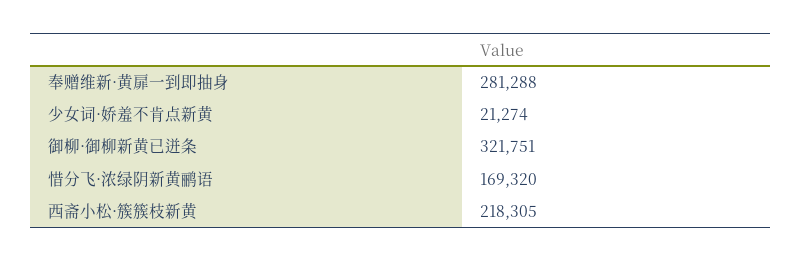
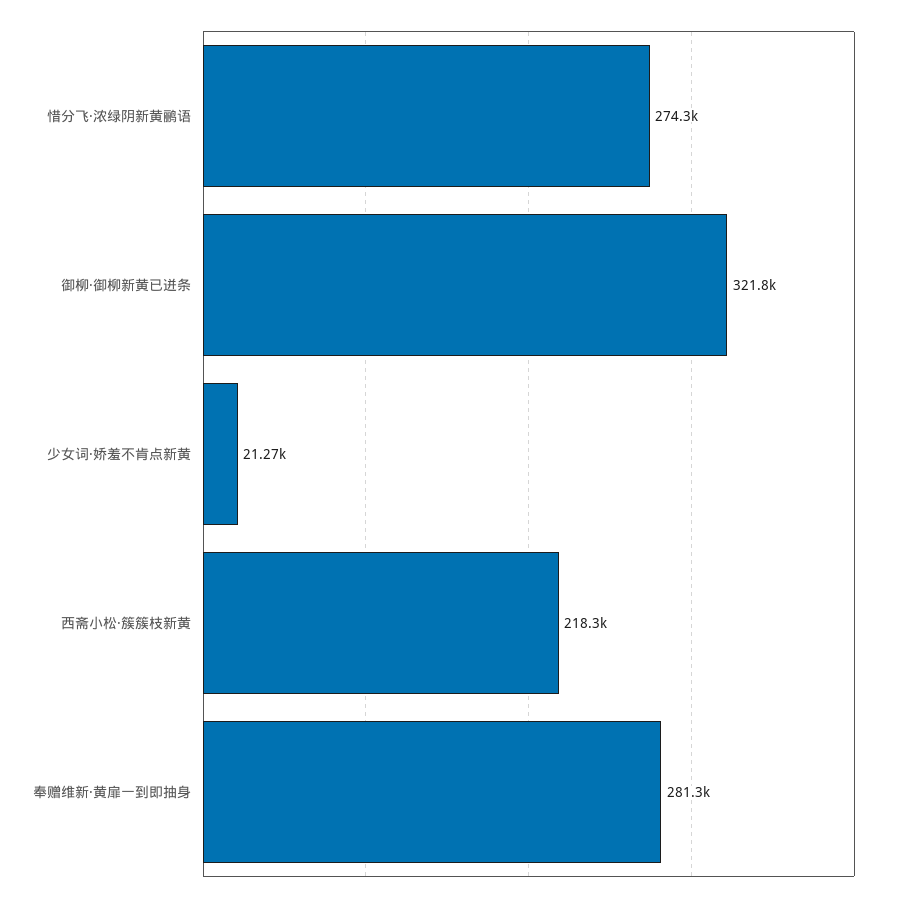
惜分飞·浓绿阴新黄鹂语: 169320 -> 274300

